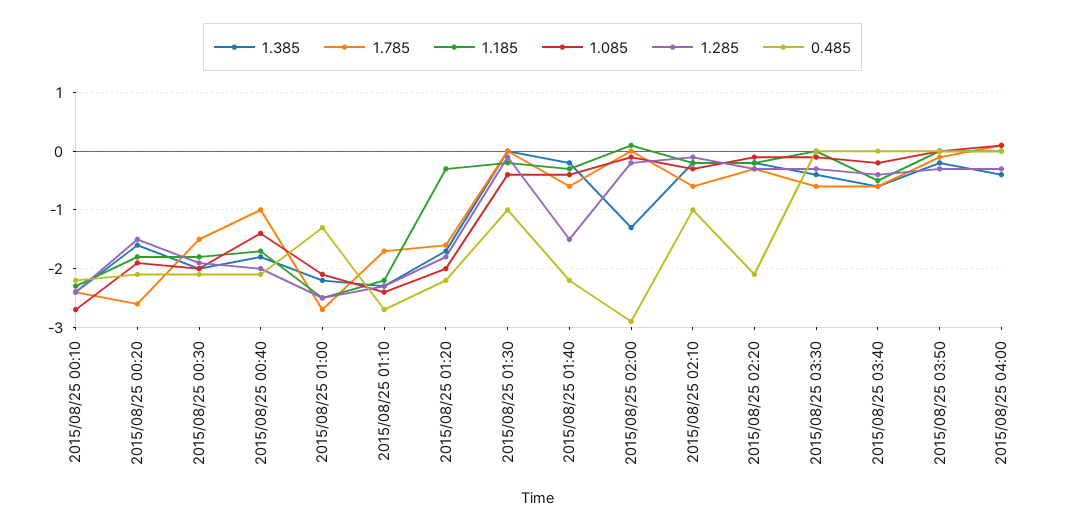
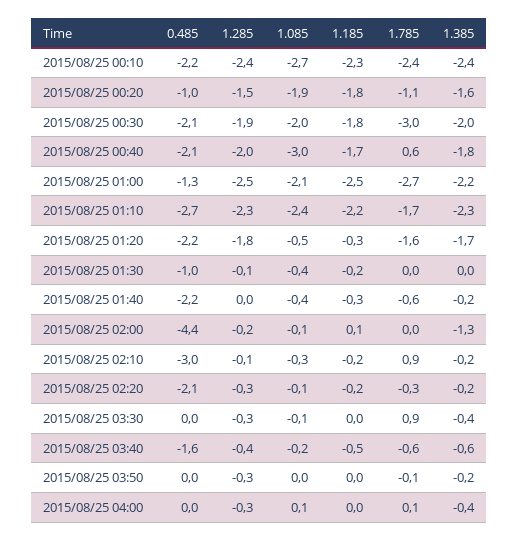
1.785, 2015/08/25 00:20: -2.5 -> -1.1
0.485, 2015/08/25 00:20: -2 -> -1
1.785, 2015/08/25 00:30: -1.5 -> -3
1.785, 2015/08/25 00:40: -1 -> 0.6
1.085, 2015/08/25 00:40: -1.5 -> -3
1.085, 2015/08/25 01:20: -2 -> -0.5
1.285, 2015/08/25 01:40: -1.5 -> 0
0.485, 2015/08/25 02:00: -3 -> -4.4
1.785, 2015/08/25 02:10: -0.5 -> 0.9
0.485, 2015/08/25 02:10: -1 -> -3
1.785, 2015/08/25 03:30: -0.5 -> 0.9
0.485, 2015/08/25 03:40: 0 -> -1.6

